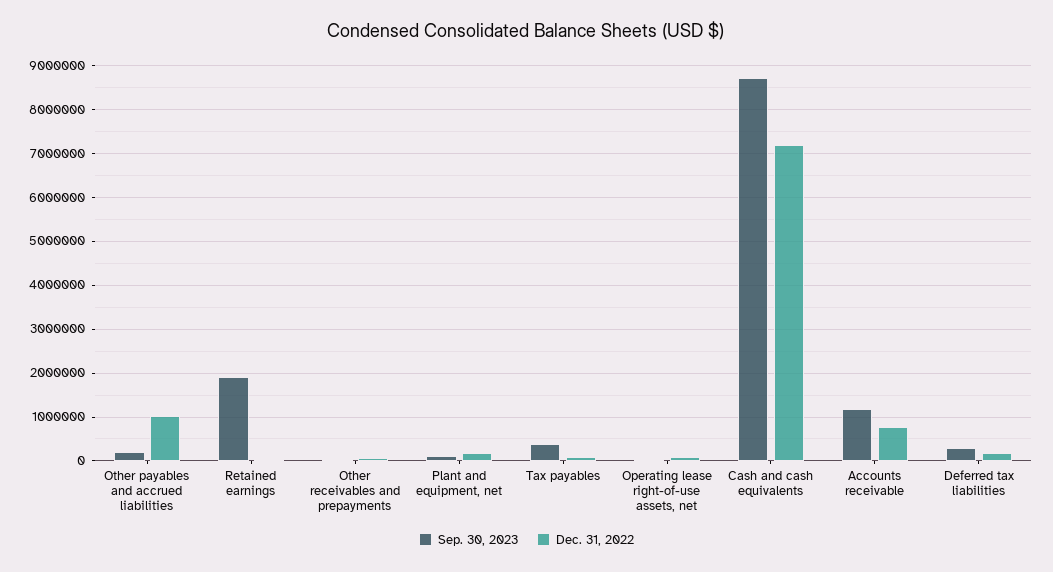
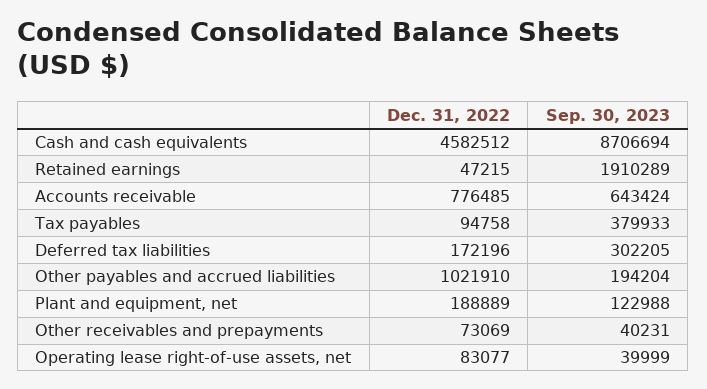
Dec. 31, 2022, Cash and cash equivalents: 7200000 -> 4582512
Sep. 30, 2023, Accounts receivable: 1200000 -> 643424

